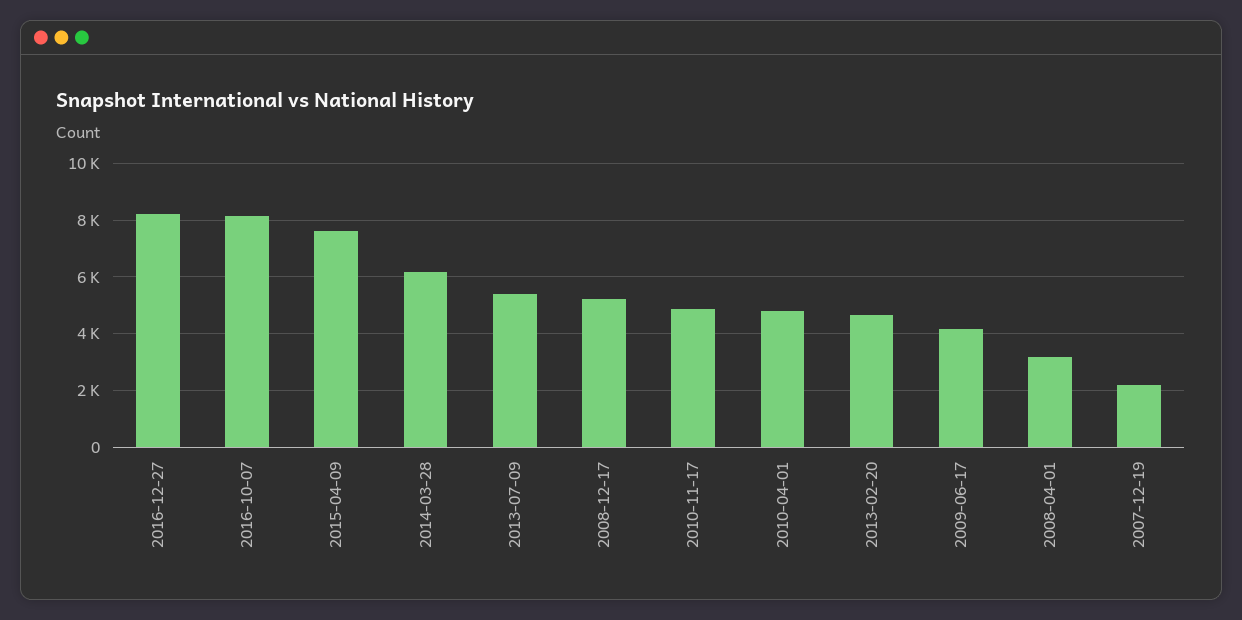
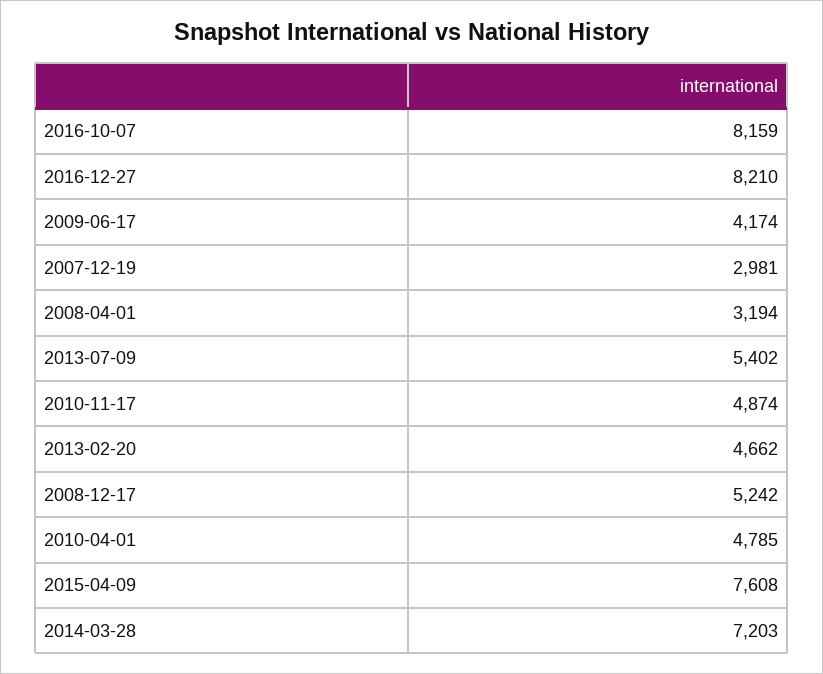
2014-03-28: 6250 -> 7203
2007-12-19: 2250 -> 2981

